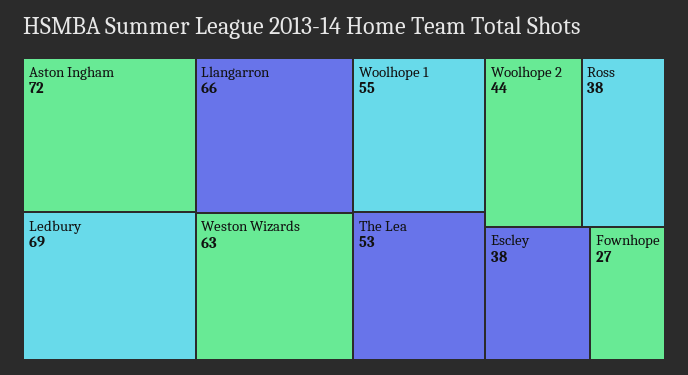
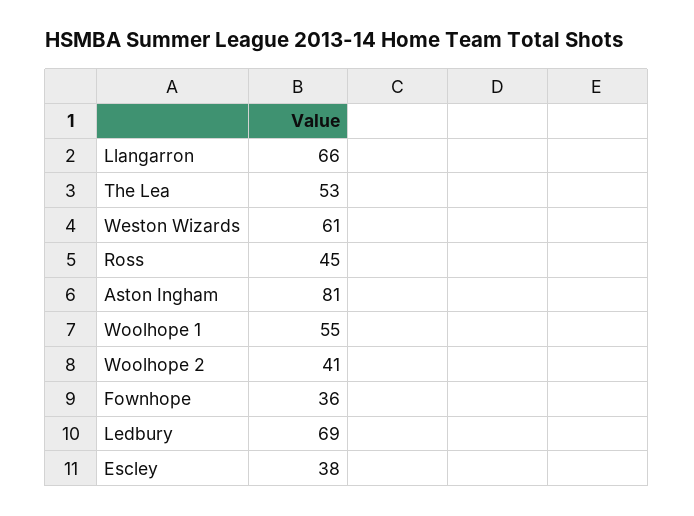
Aston Ingham: 72 -> 81
Weston Wizards: 63 -> 61
Woolhope 2: 44 -> 41
Ross: 38 -> 45
Fownhope: 27 -> 36

